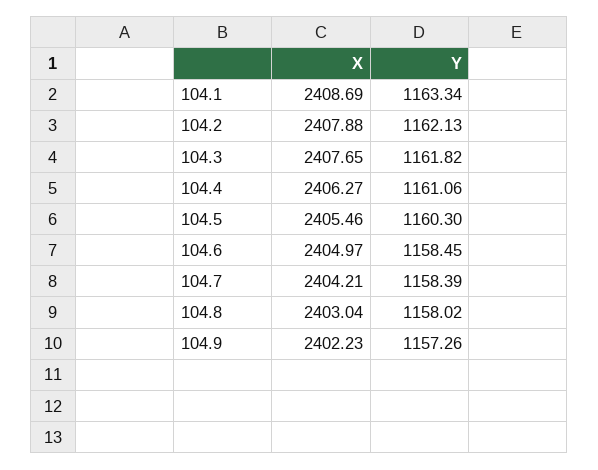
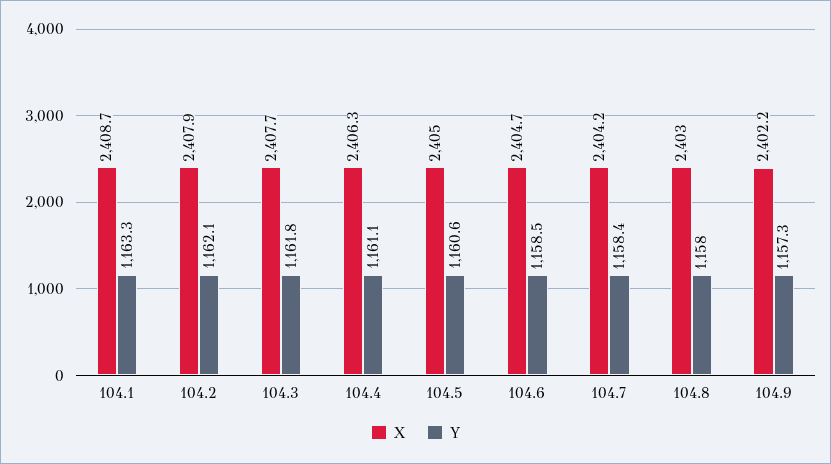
X, 104.5: 2405.46 -> 2405
Y, 104.5: 1160.3 -> 1160.6
X, 104.6: 2404.97 -> 2404.7

